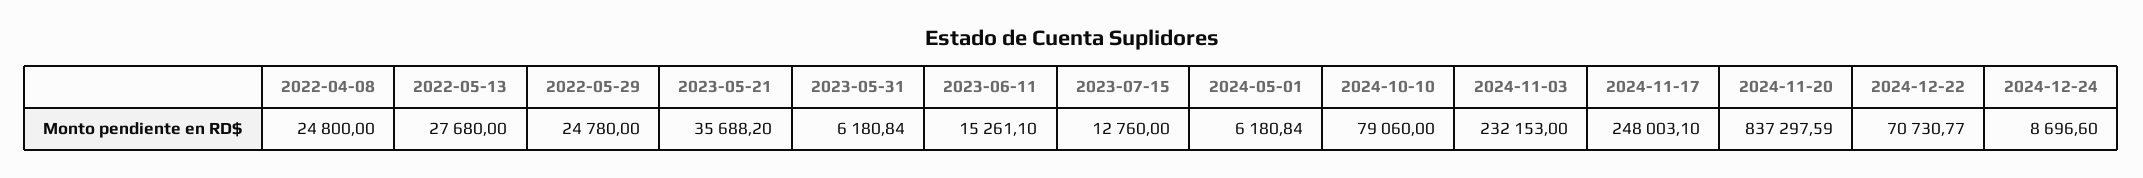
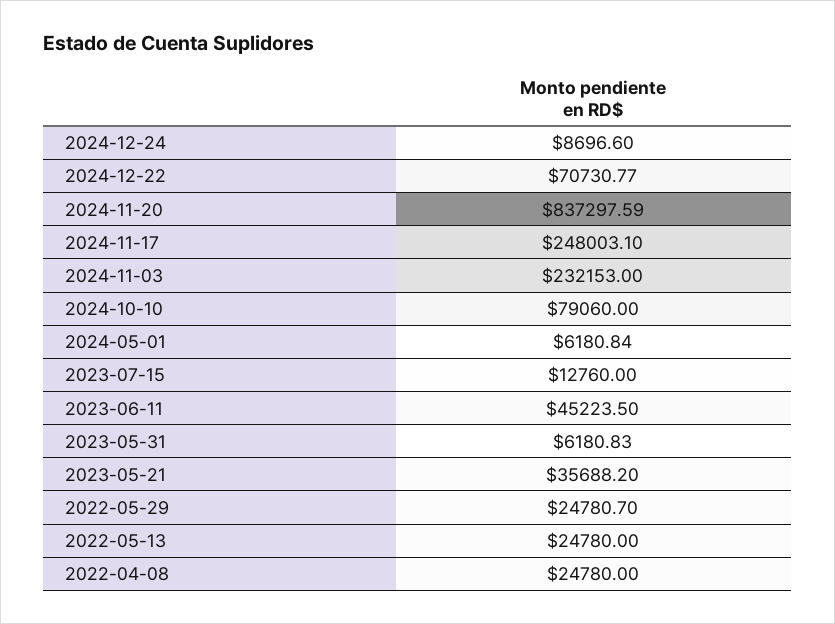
2022-04-08: 24800 -> 24780
2022-05-13: 27680 -> 24780
2022-05-29: 24780 -> 24780.7
2023-05-31: 6180.84 -> 6180.83
2023-06-11: 15261.1 -> 45223.5

